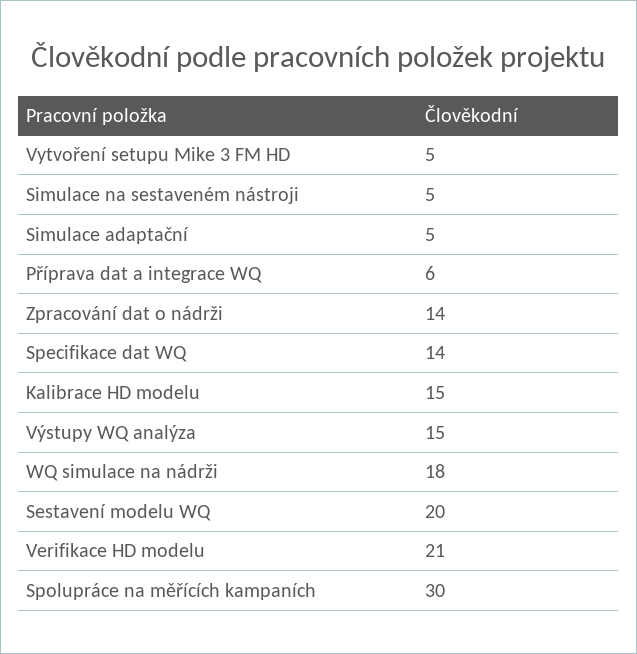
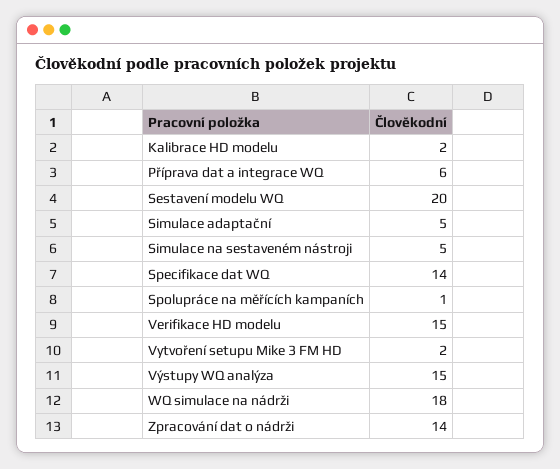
Vytvoření setupu Mike 3 FM HD: 5 -> 2
Kalibrace HD modelu: 15 -> 2
Verifikace HD modelu: 21 -> 15
Spolupráce na měřících kampaních: 30 -> 1

